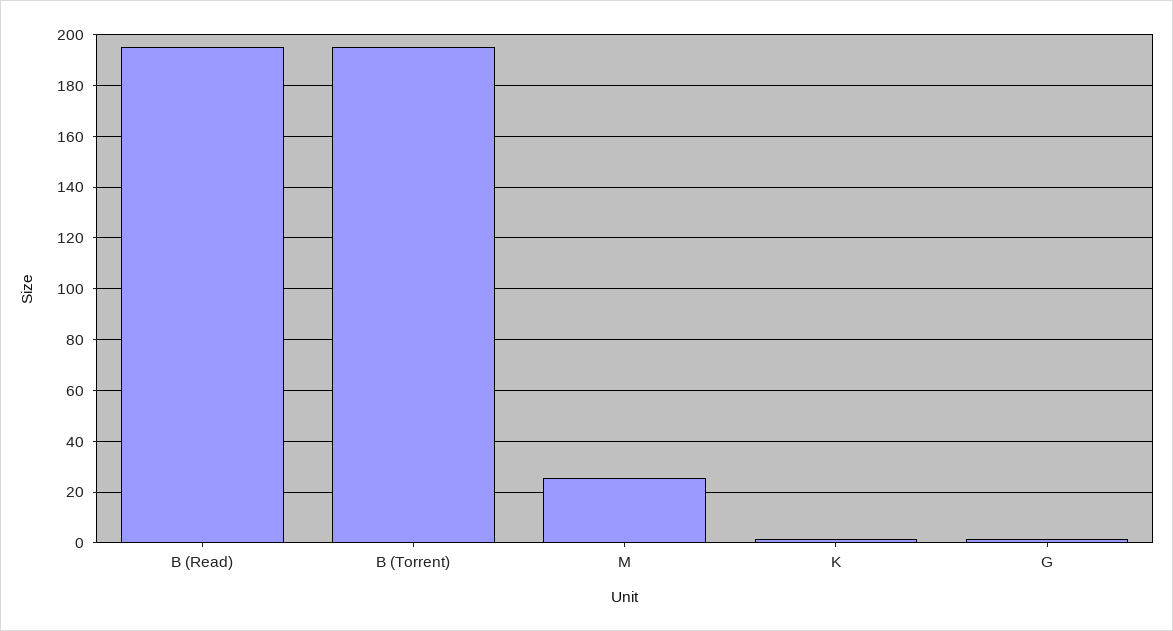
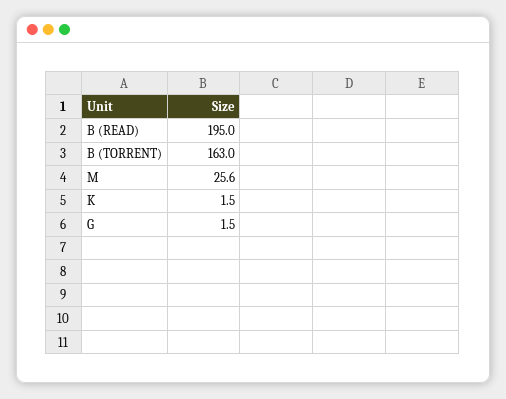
B (Torrent): 195 -> 163

